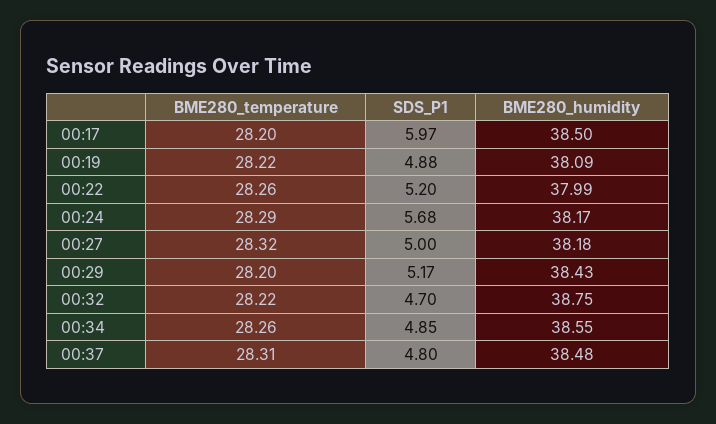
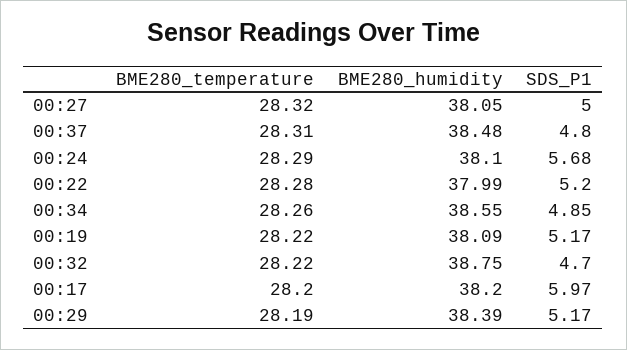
BME280_humidity, 00:17: 38.5 -> 38.2
SDS_P1, 00:19: 4.88 -> 5.17
BME280_temperature, 00:22: 28.26 -> 28.28
BME280_humidity, 00:24: 38.17 -> 38.1
BME280_humidity, 00:27: 38.18 -> 38.05
BME280_temperature, 00:29: 28.2 -> 28.19
BME280_humidity, 00:29: 38.43 -> 38.39

